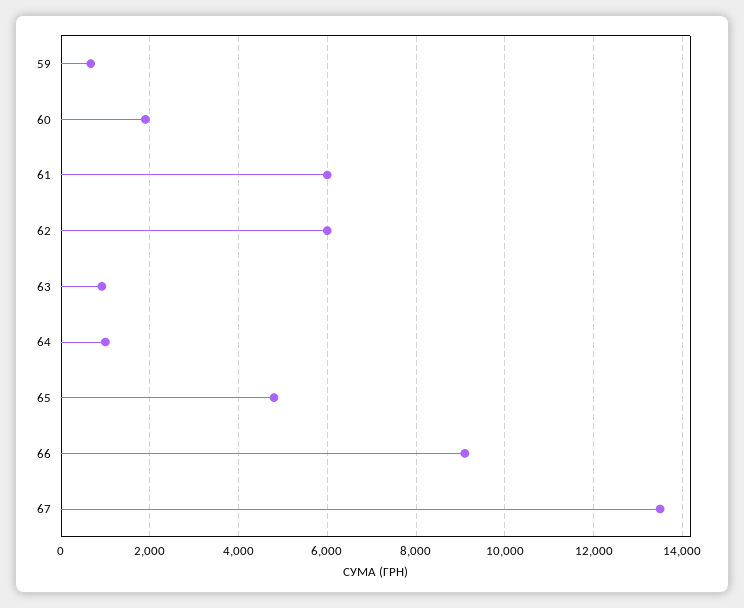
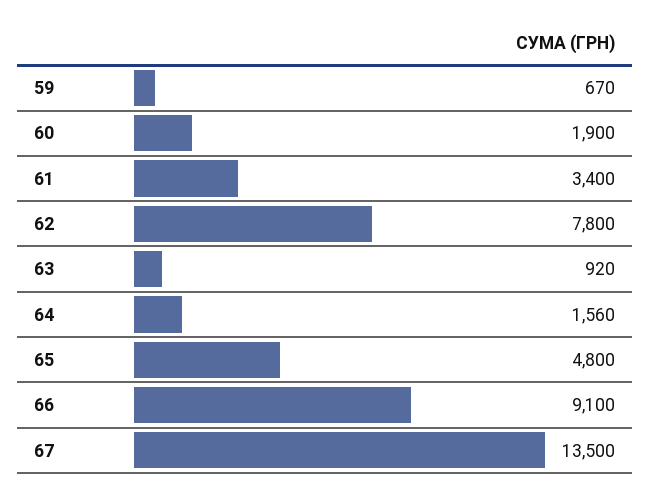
61: 6000 -> 3400
62: 6000 -> 7800
64: 1000 -> 1560

